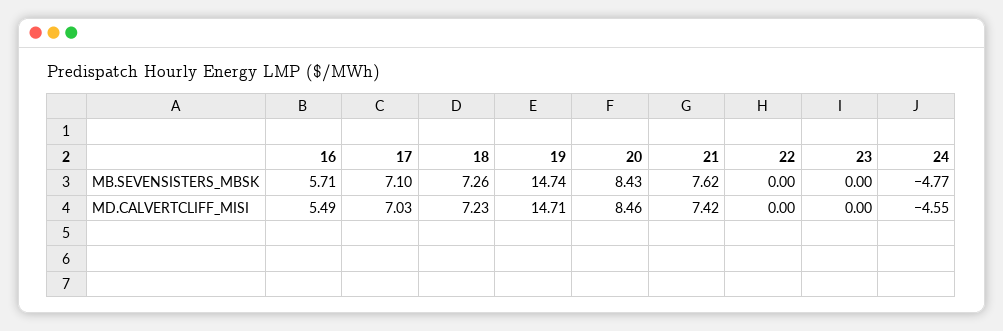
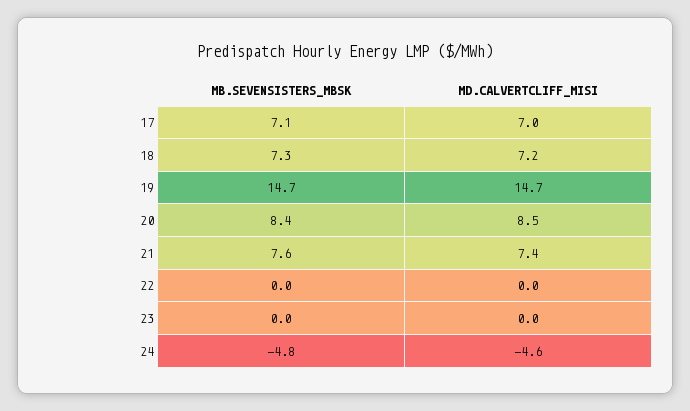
16, MB.SEVENSISTERS_MBSK: 5.71 -> none
16, MD.CALVERTCLIFF_MISI: 5.49 -> none

